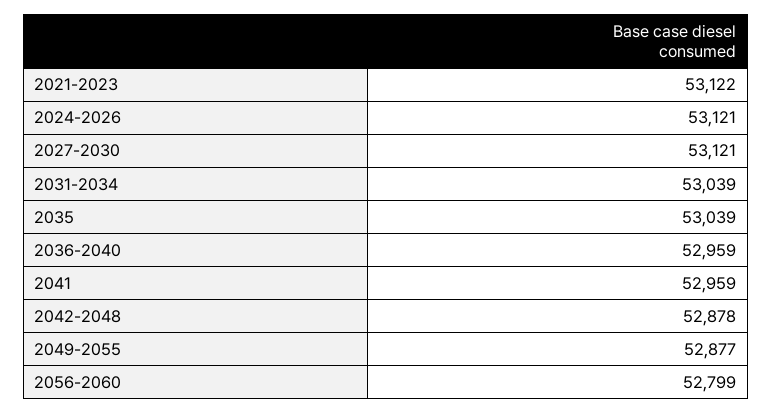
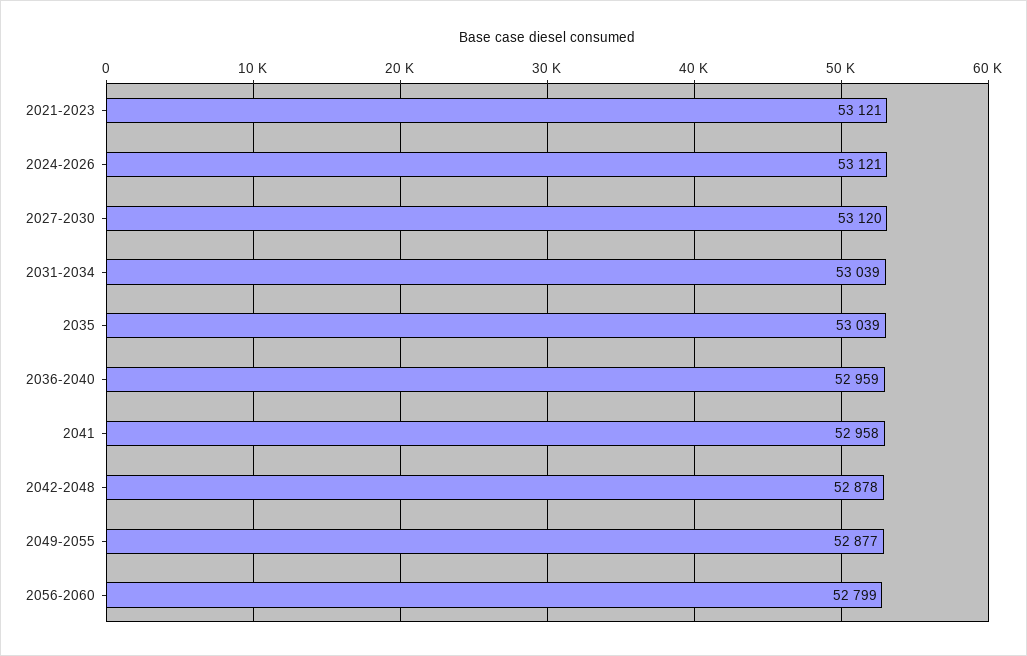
2021-2023: 53122 -> 53121
2027-2030: 53121 -> 53120
2041: 52959 -> 52958

